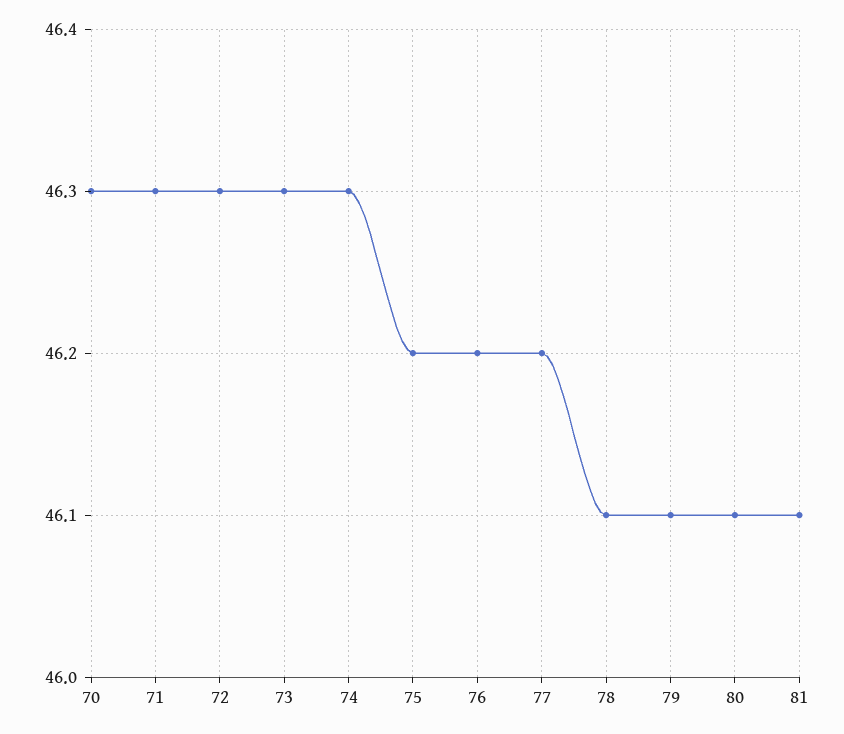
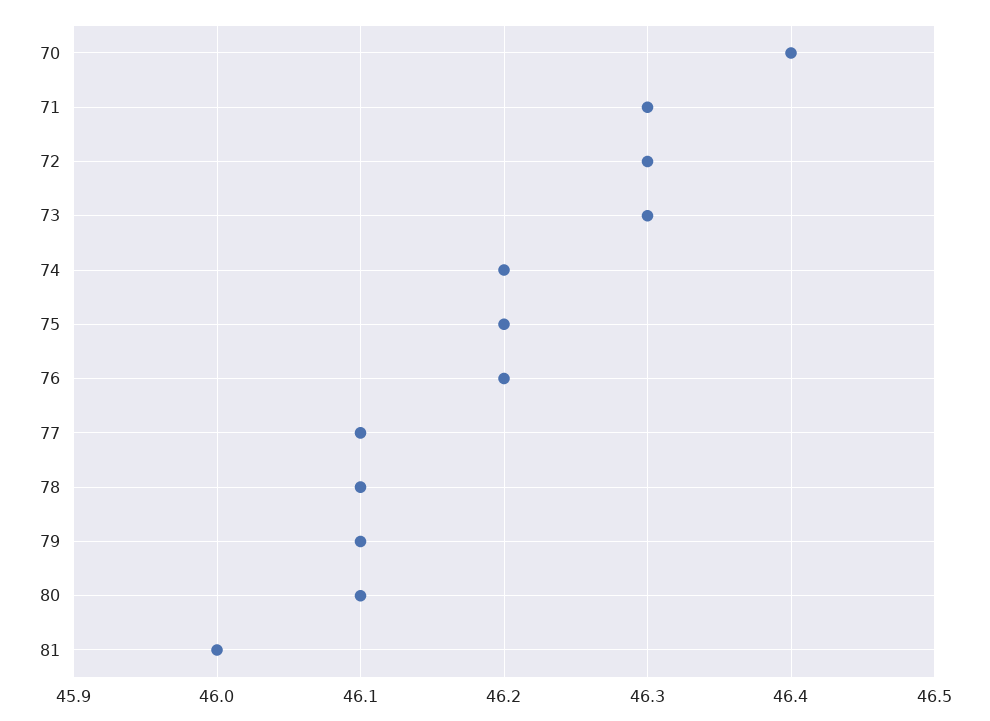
70: 46.3 -> 46.4
74: 46.3 -> 46.2
77: 46.2 -> 46.1
81: 46.1 -> 46

